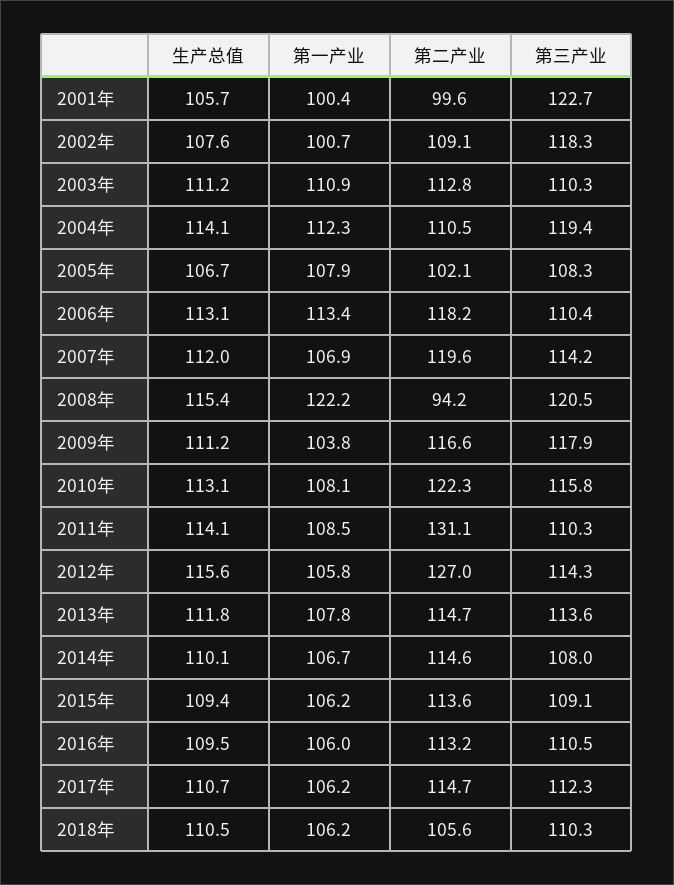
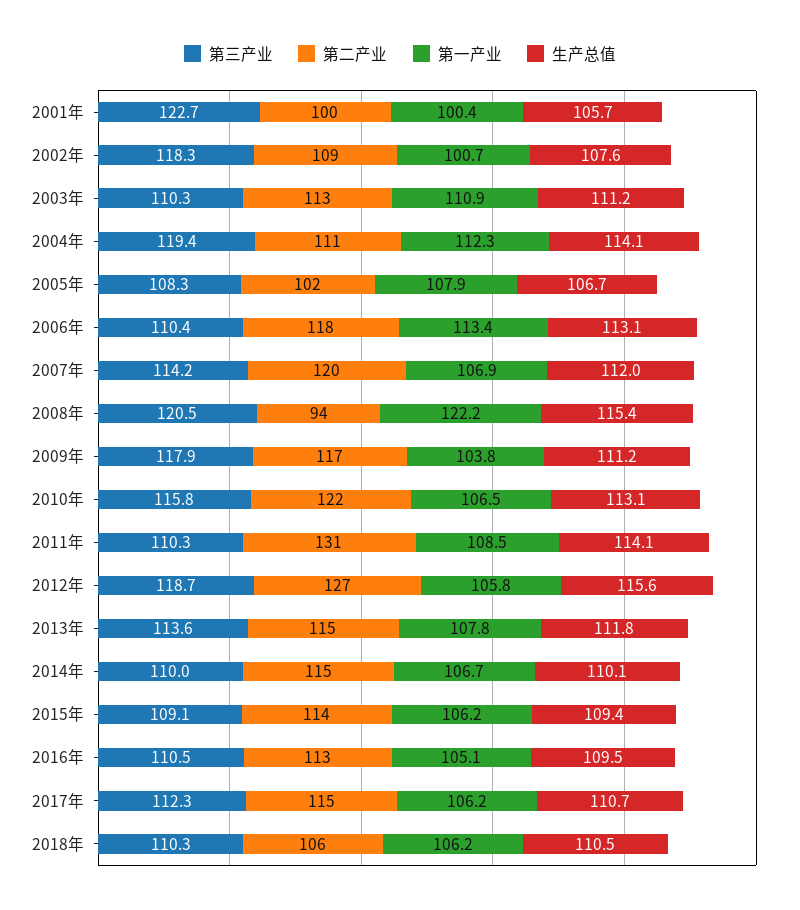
第一产业, 2010年: 108.1 -> 106.5
第三产业, 2012年: 114.3 -> 118.7
第三产业, 2014年: 108 -> 110
第一产业, 2016年: 106 -> 105.1

